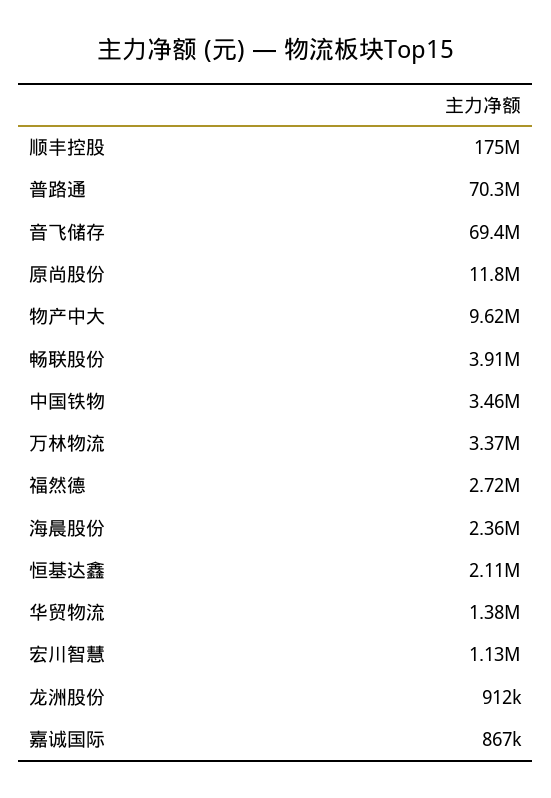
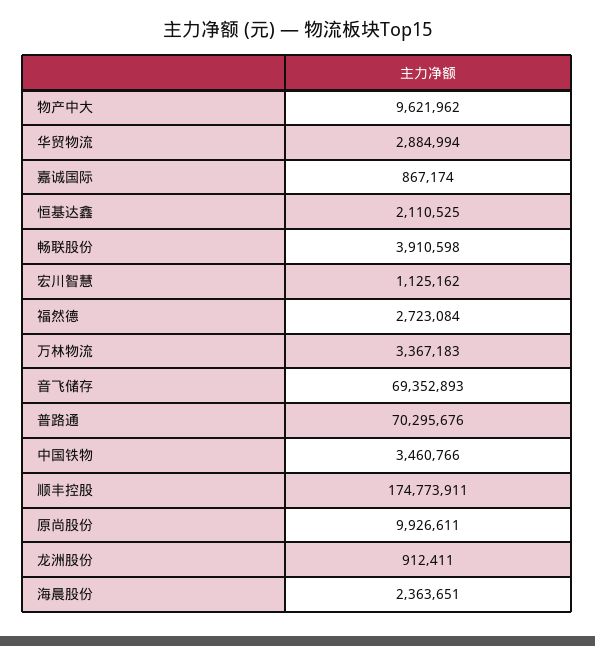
原尚股份: 11800000 -> 9926611
华贸物流: 1380000 -> 2884994

